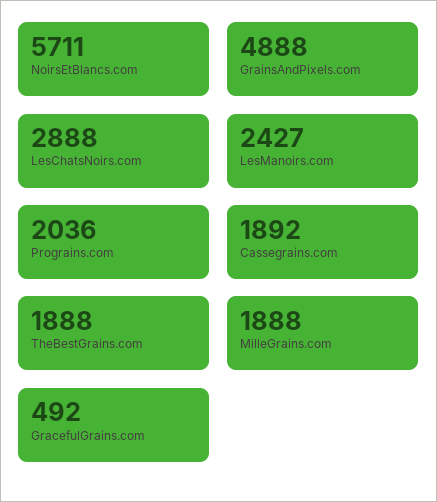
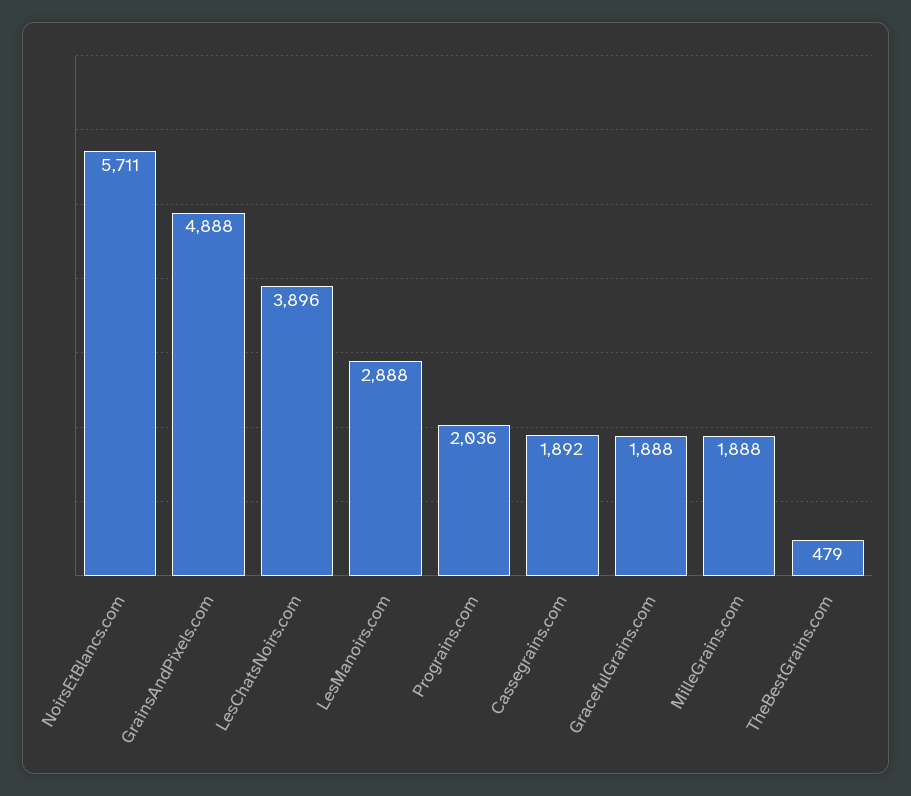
LesChatsNoirs.com: 2888 -> 3896
LesManoirs.com: 2427 -> 2888
TheBestGrains.com: 1888 -> 479
GracefulGrains.com: 492 -> 1888

